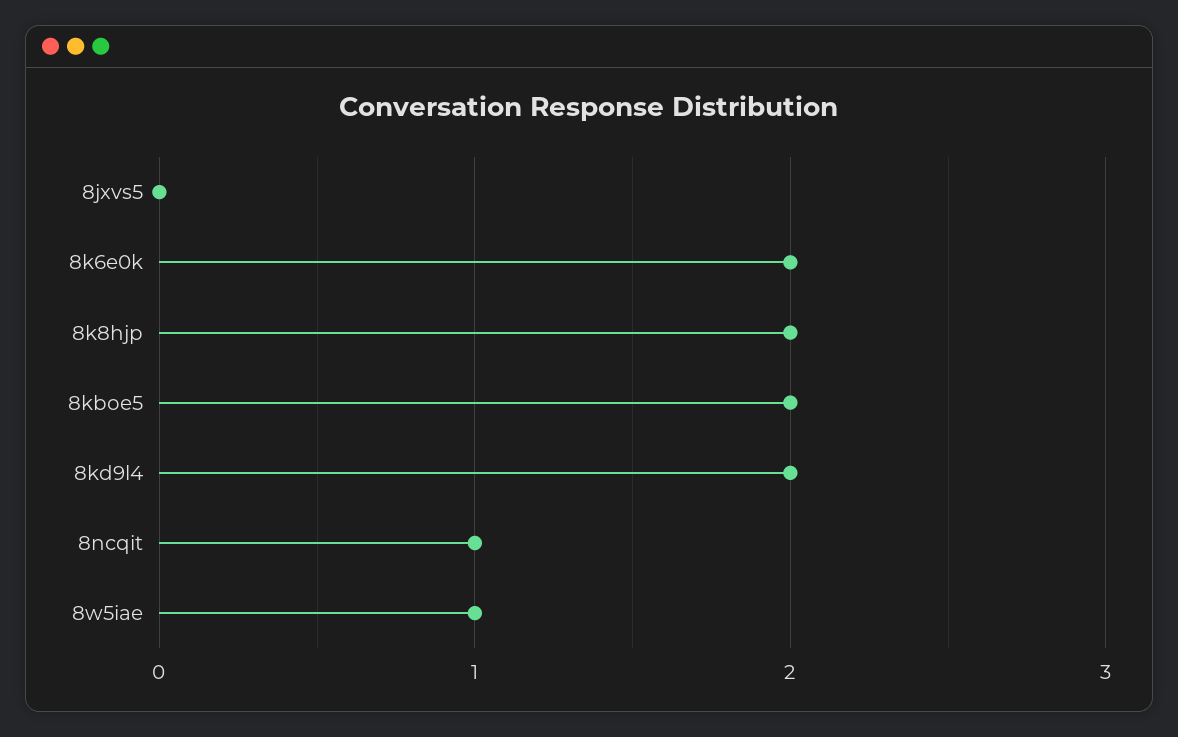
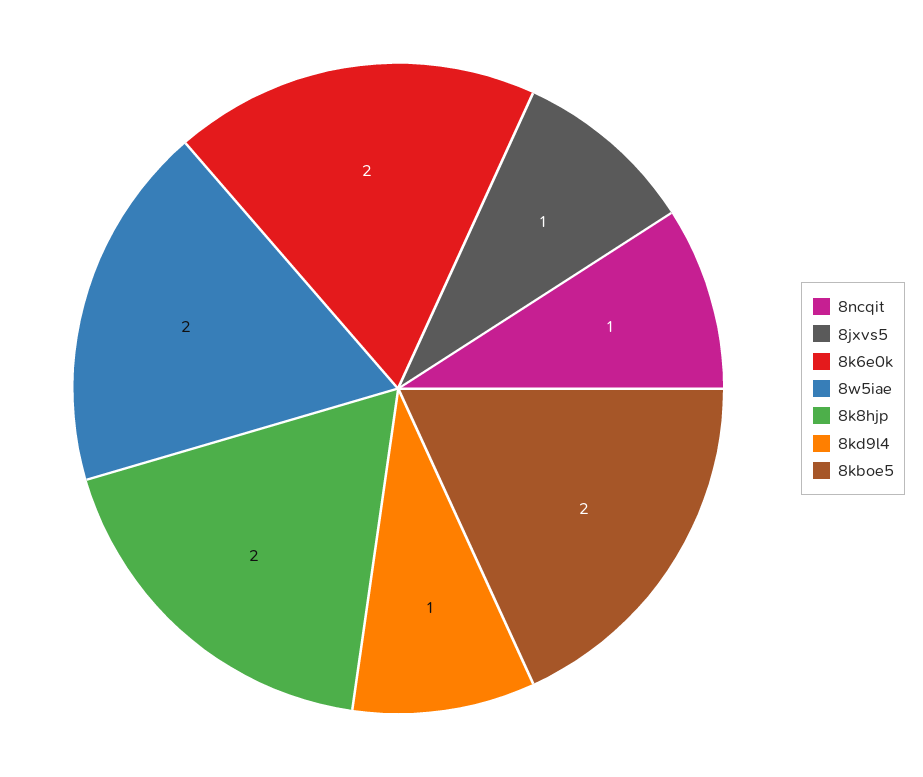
8jxvs5: 0 -> 1
8kd9l4: 2 -> 1
8w5iae: 1 -> 2

